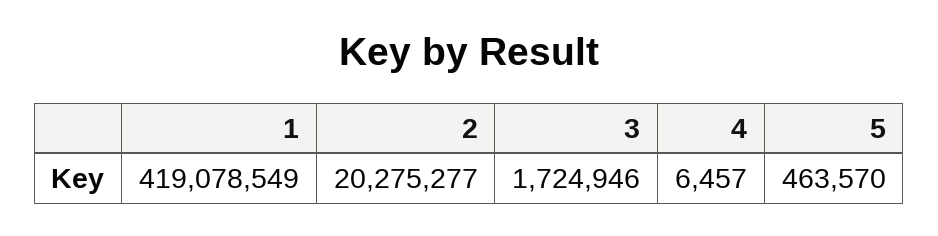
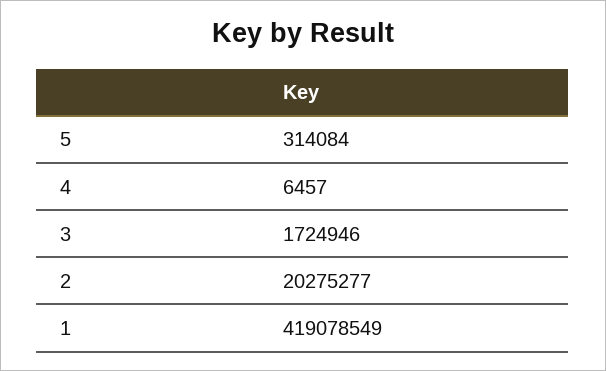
5: 463570 -> 314084

